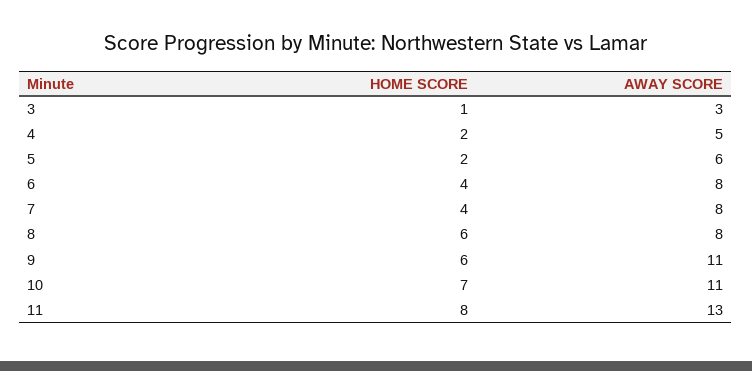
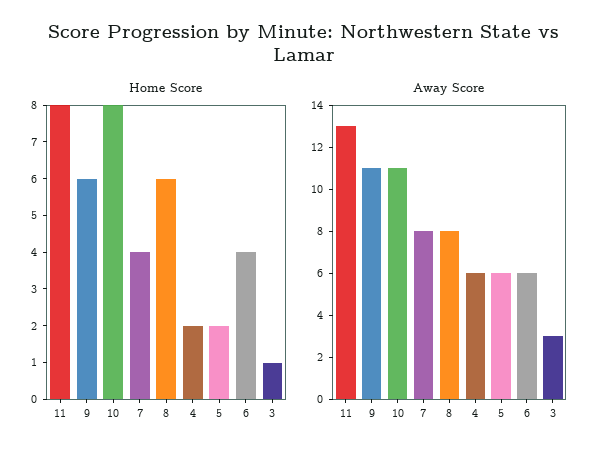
AWAY SCORE, 4: 5 -> 6
AWAY SCORE, 6: 8 -> 6
HOME SCORE, 10: 7 -> 8

